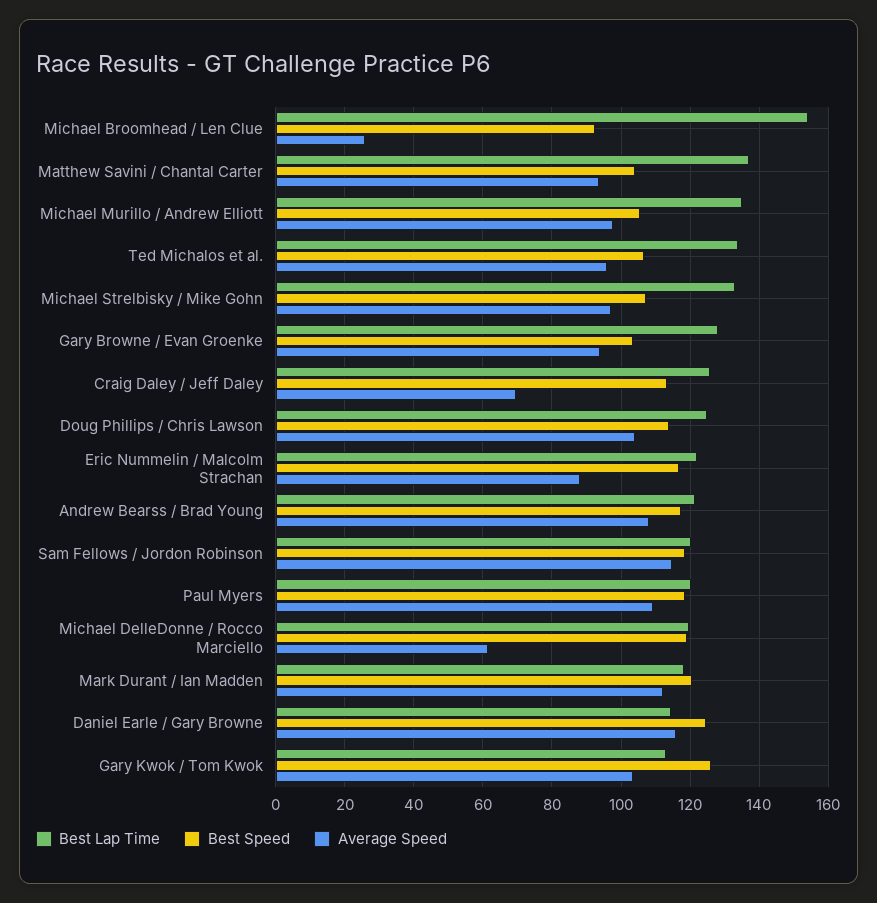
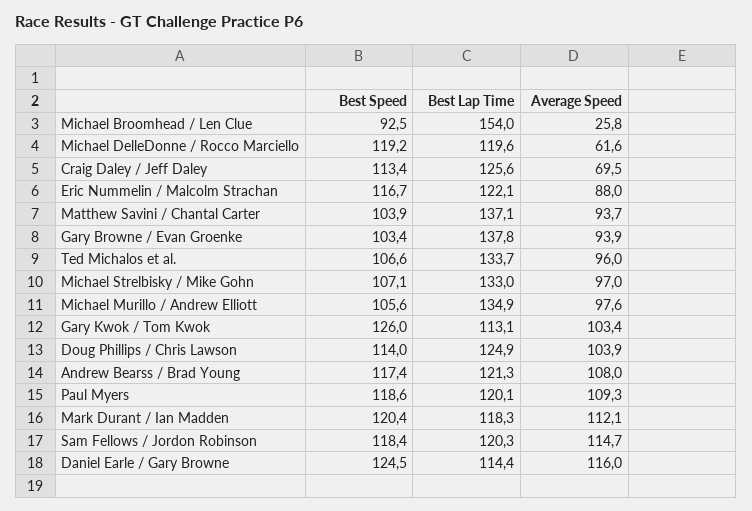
Best Lap Time, Gary Browne / Evan Groenke: 128 -> 137.8

